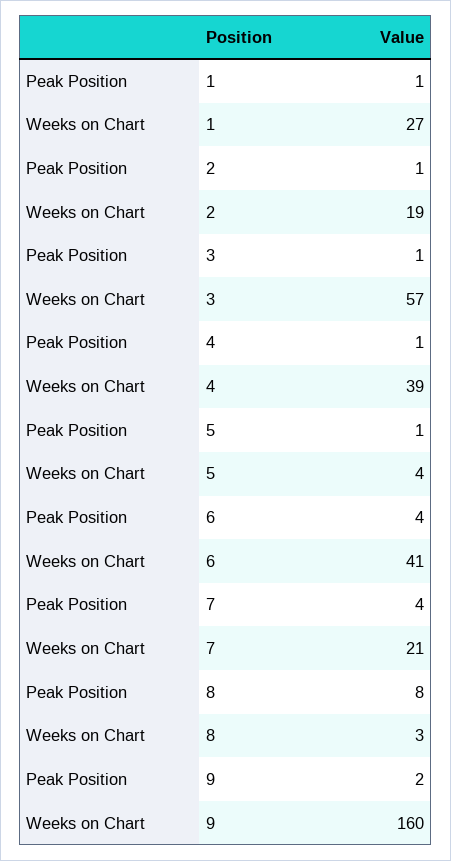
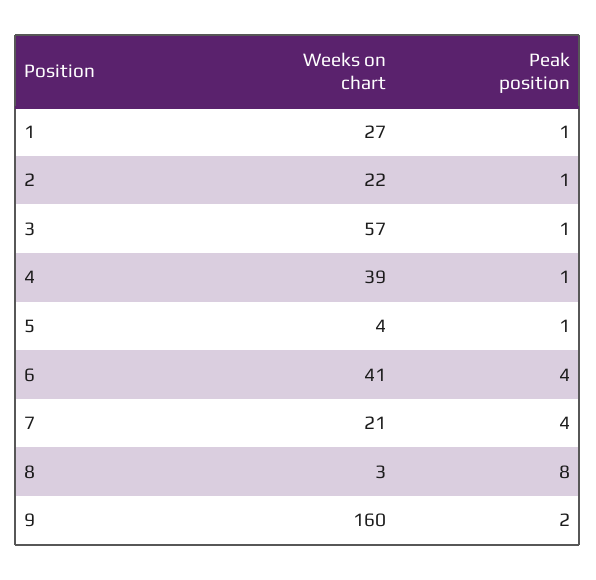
Weeks on Chart, 2: 19 -> 22

